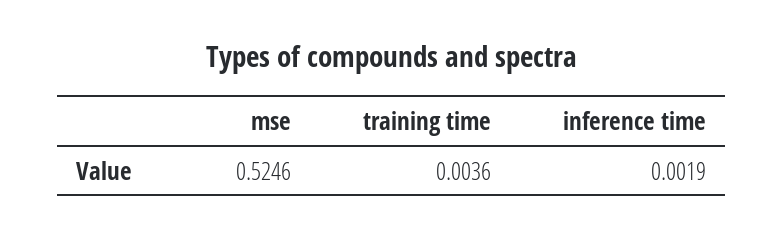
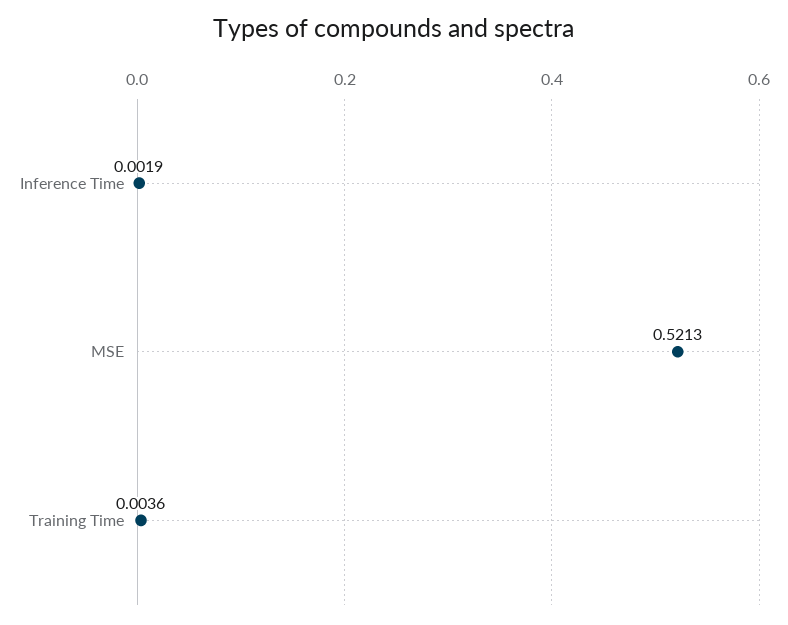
mse: 0.5246 -> 0.5213

